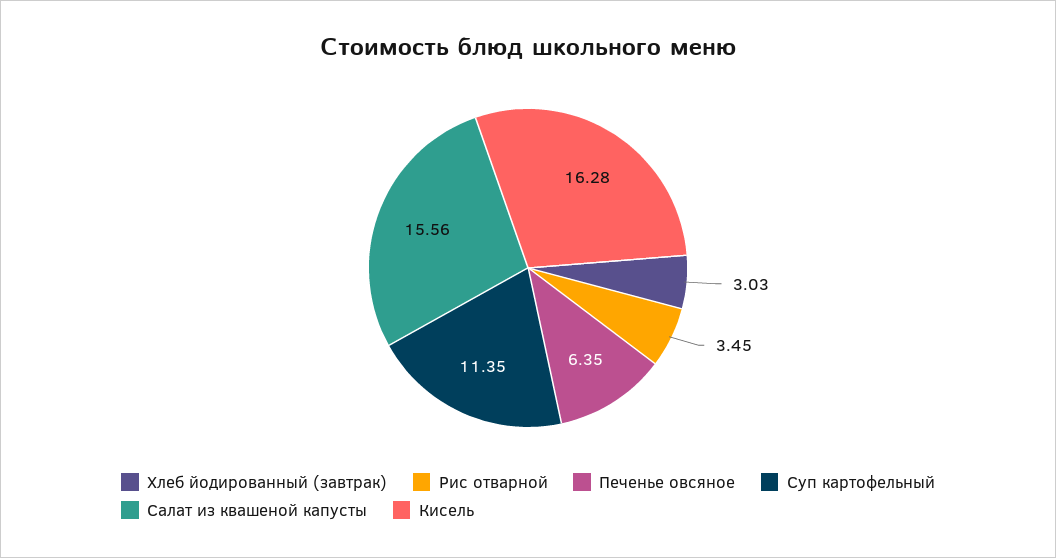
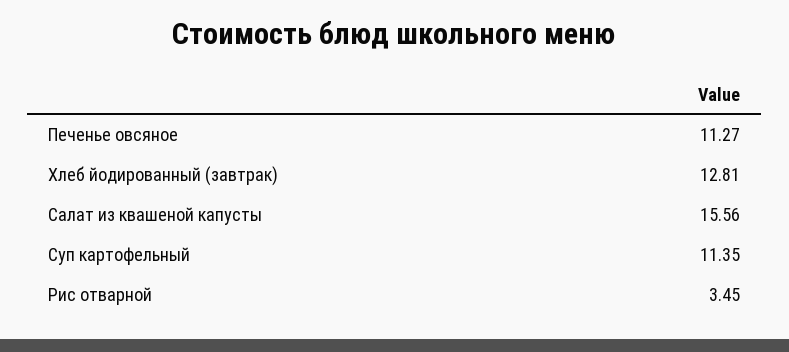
Хлеб йодированный (завтрак): 3.03 -> 12.81
Печенье овсяное: 6.35 -> 11.27
Кисель: 16.28 -> none

